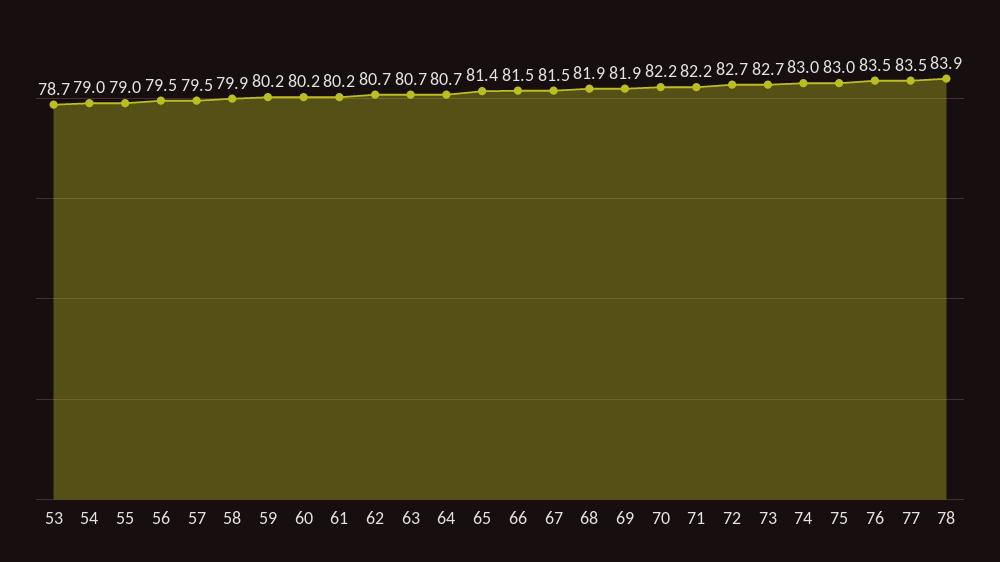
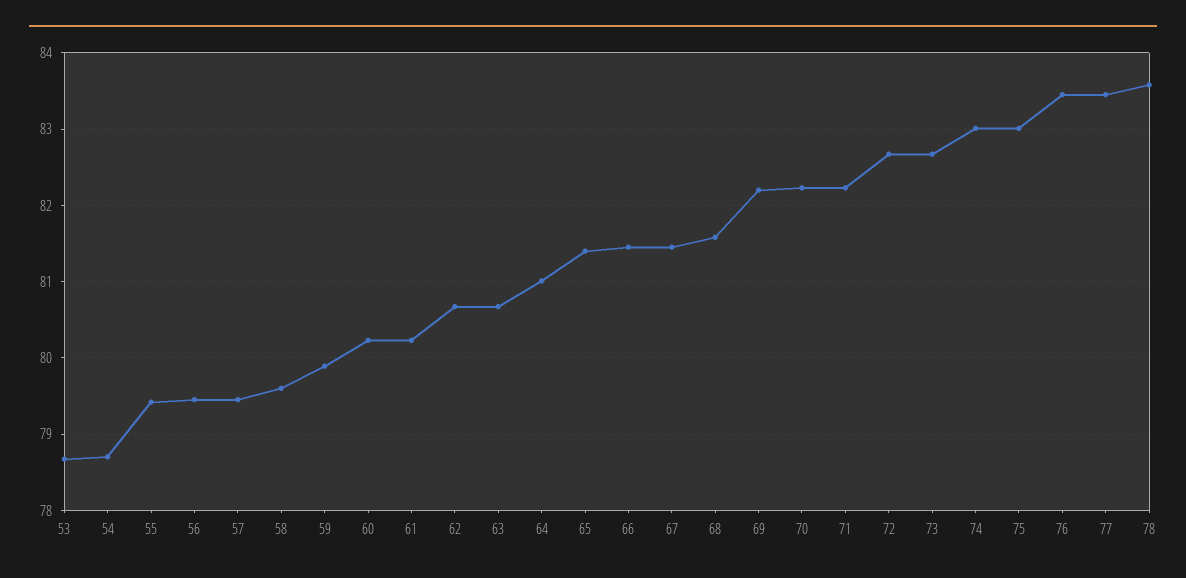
54: 79 -> 78.7
55: 79 -> 79.4
58: 79.9 -> 79.6
59: 80.2 -> 79.9
64: 80.7 -> 81
68: 81.9 -> 81.6
69: 81.9 -> 82.2
78: 83.9 -> 83.6

